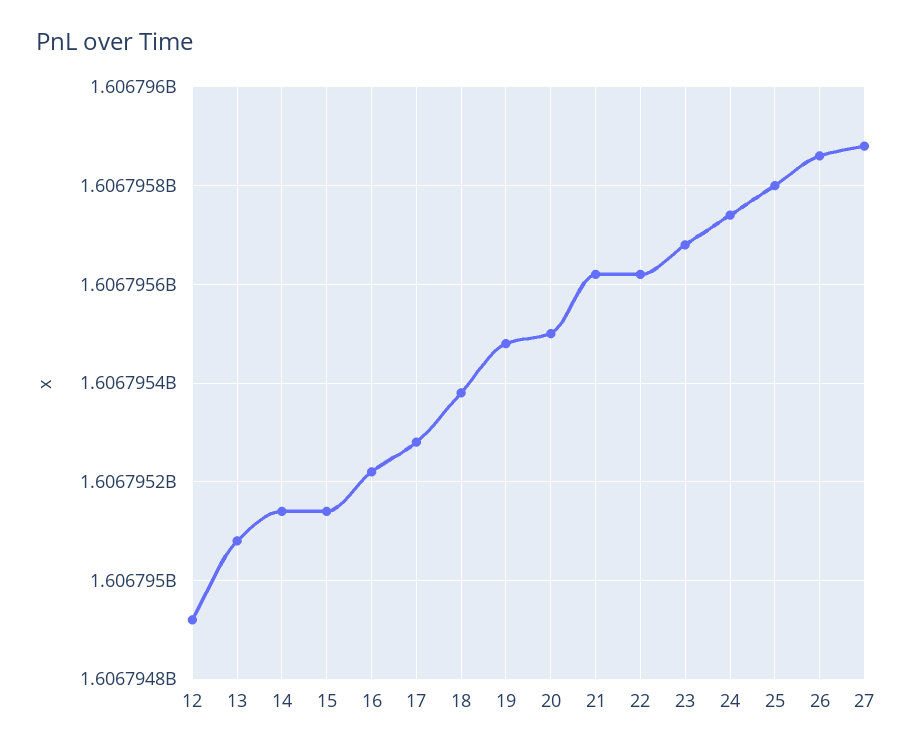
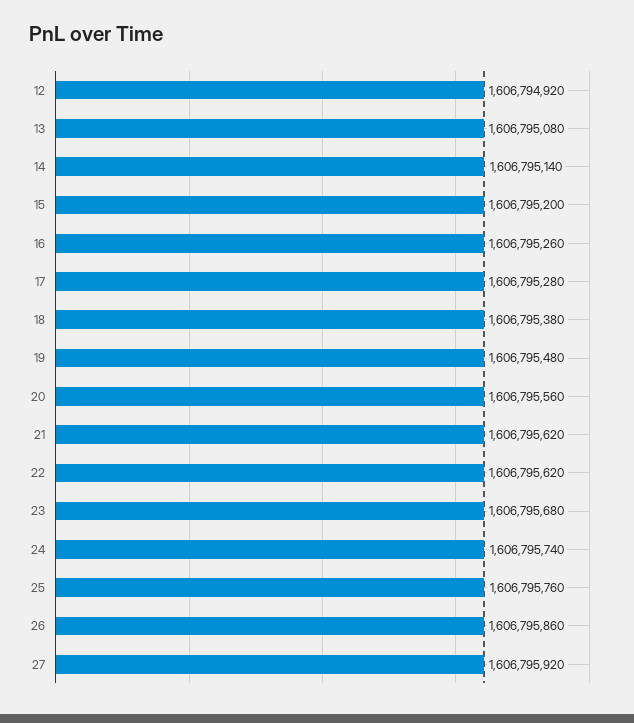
15: 1606795140 -> 1606795200
16: 1606795220 -> 1606795260
20: 1606795500 -> 1606795560
25: 1606795800 -> 1606795760
27: 1606795880 -> 1606795920

